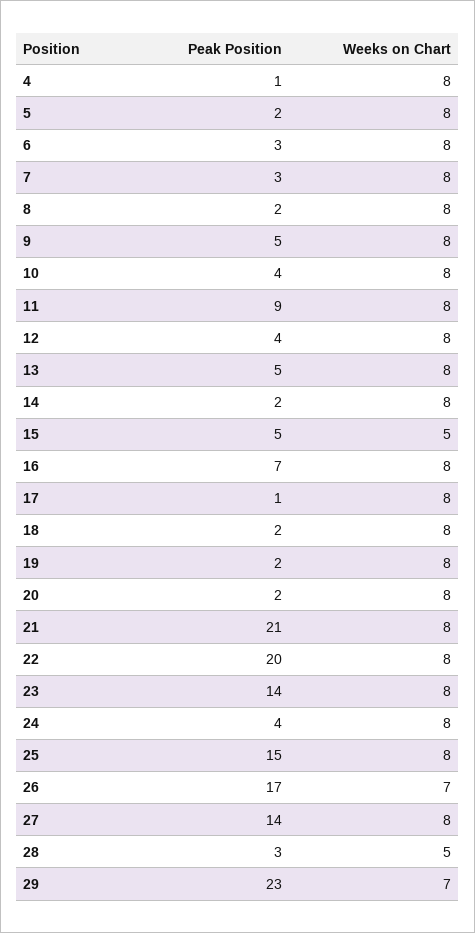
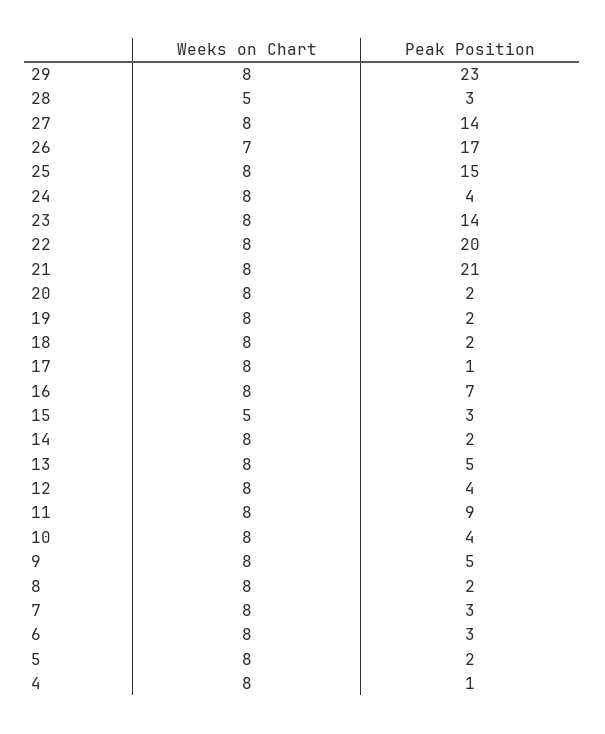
Peak Position, 15: 5 -> 3
Weeks on Chart, 29: 7 -> 8

